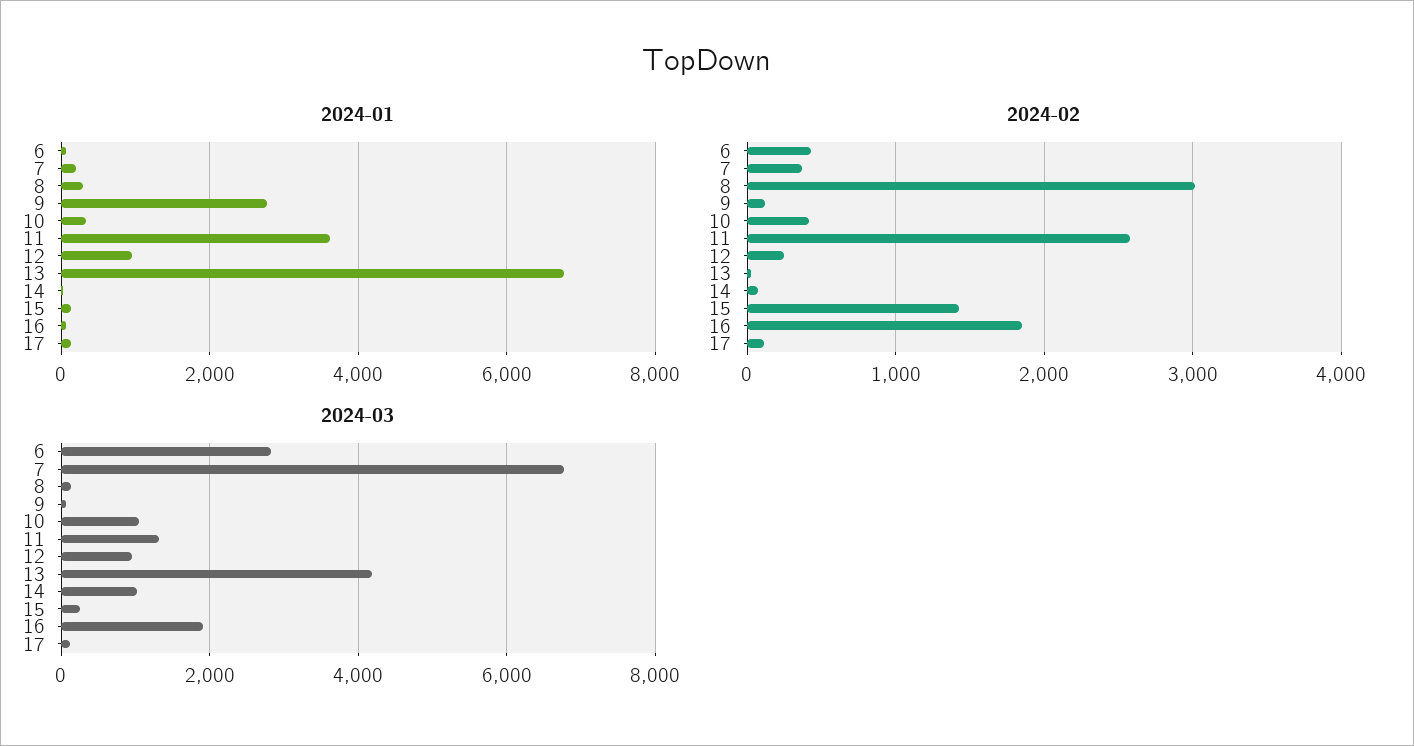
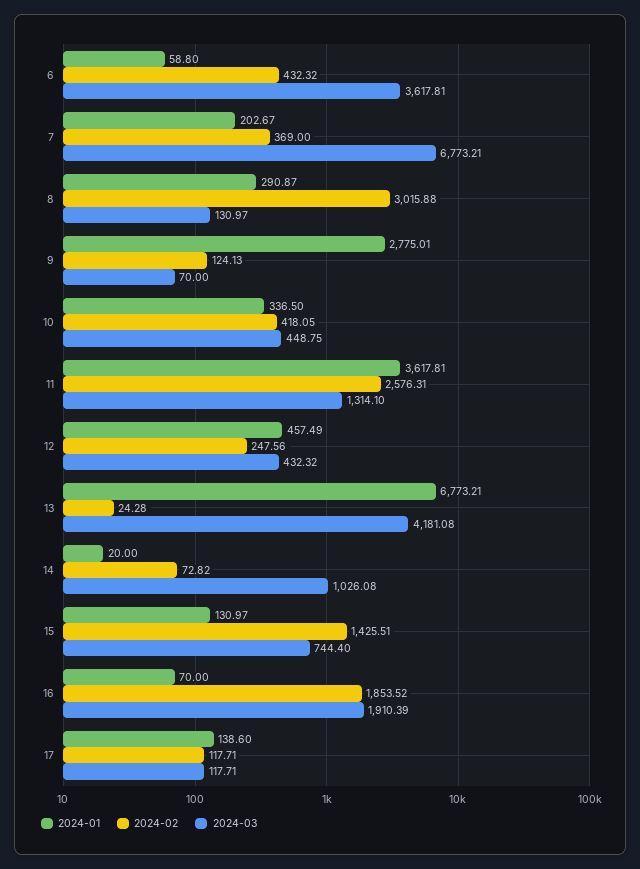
2024-01, 12: 1000 -> 457.49
2024-03, 6: 2800 -> 3617.81
2024-03, 10: 1000 -> 448.75
2024-03, 12: 1000 -> 432.32
2024-03, 15: 200 -> 744.4

